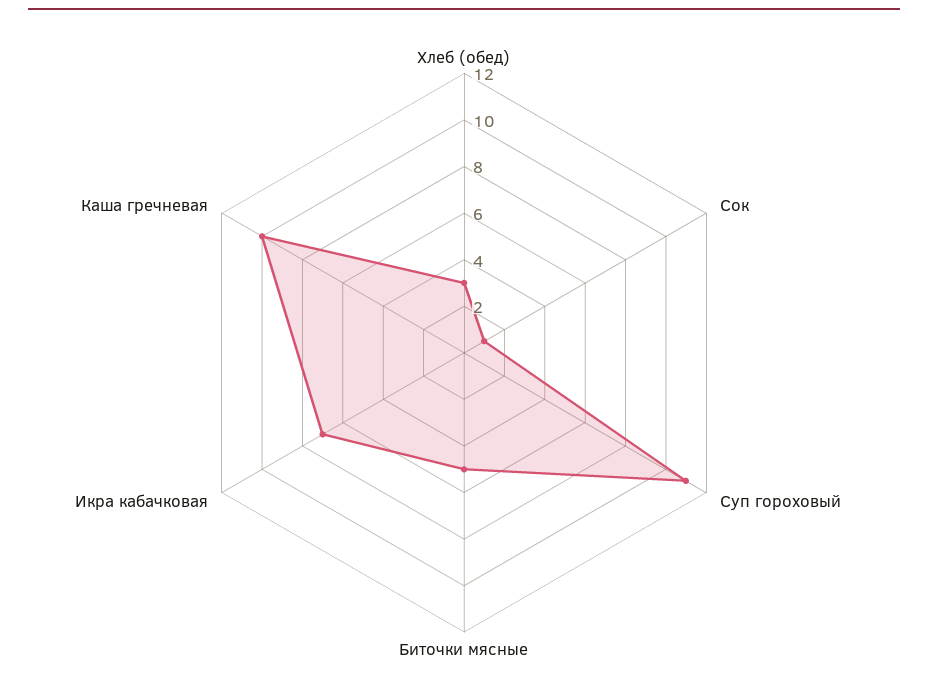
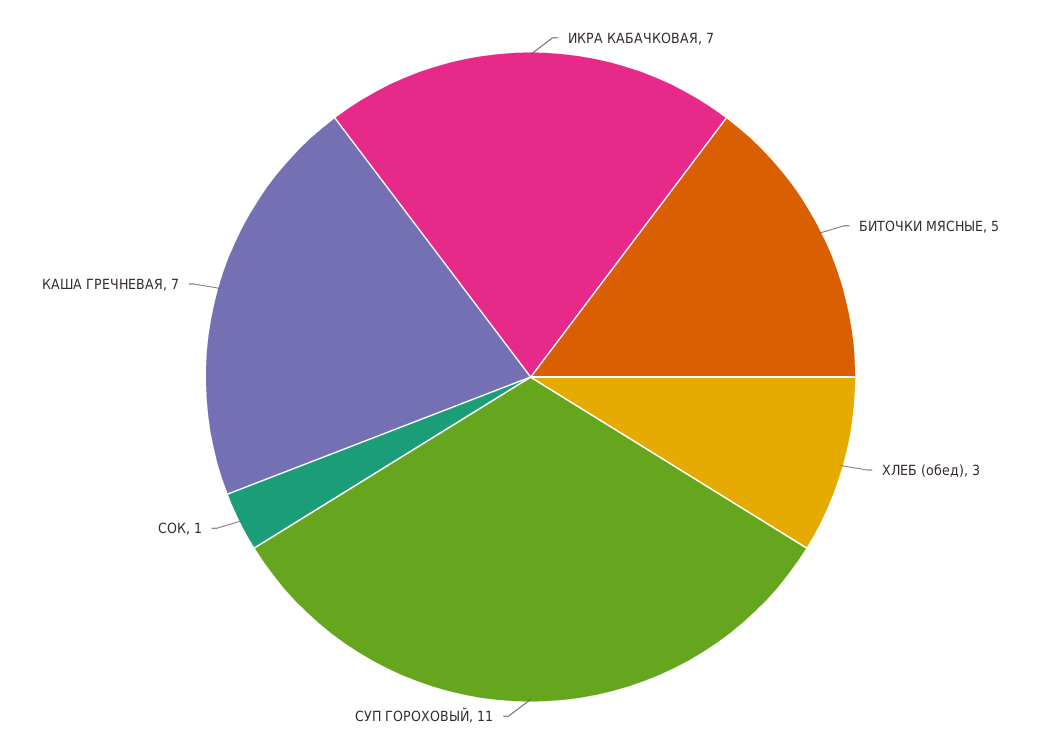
Каша гречневая: 10 -> 7

